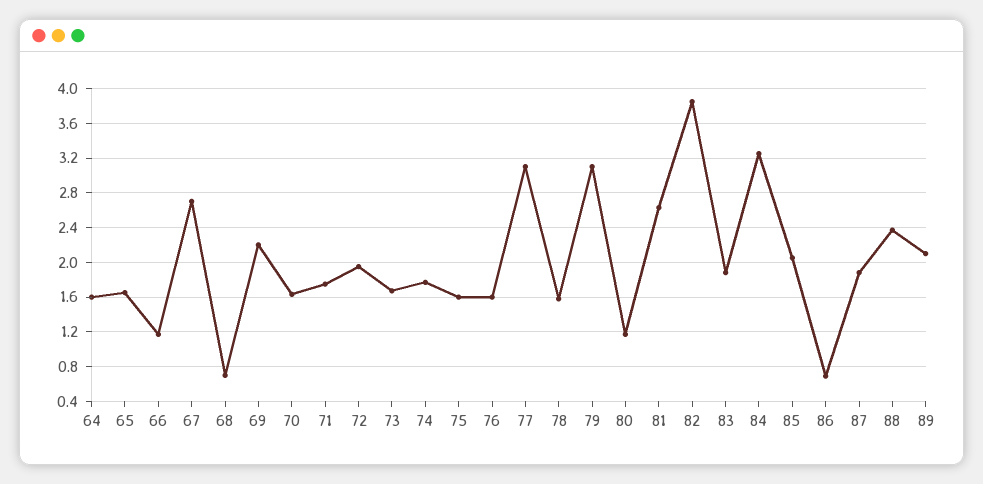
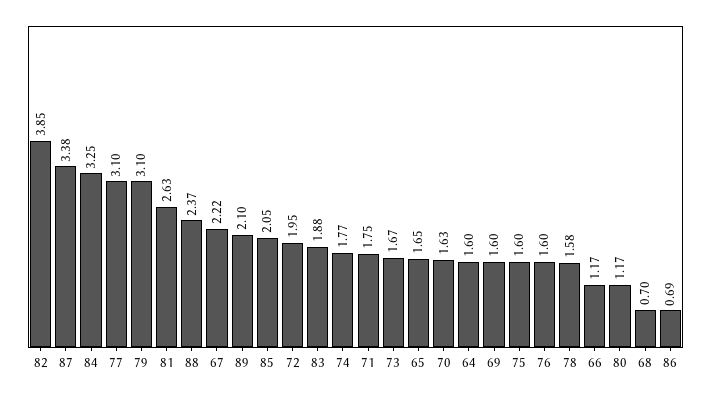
67: 2.7 -> 2.22
69: 2.2 -> 1.6
87: 1.9 -> 3.38

